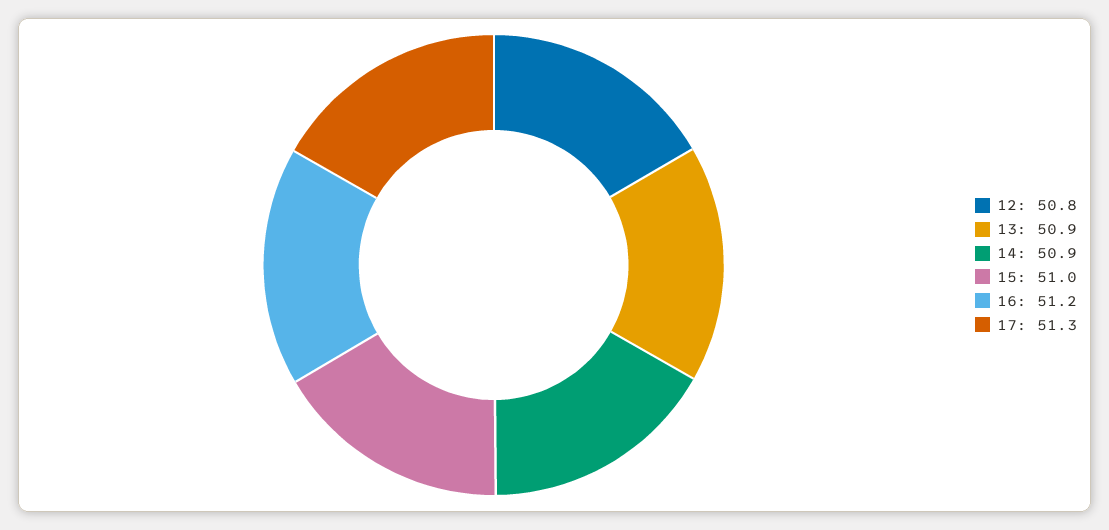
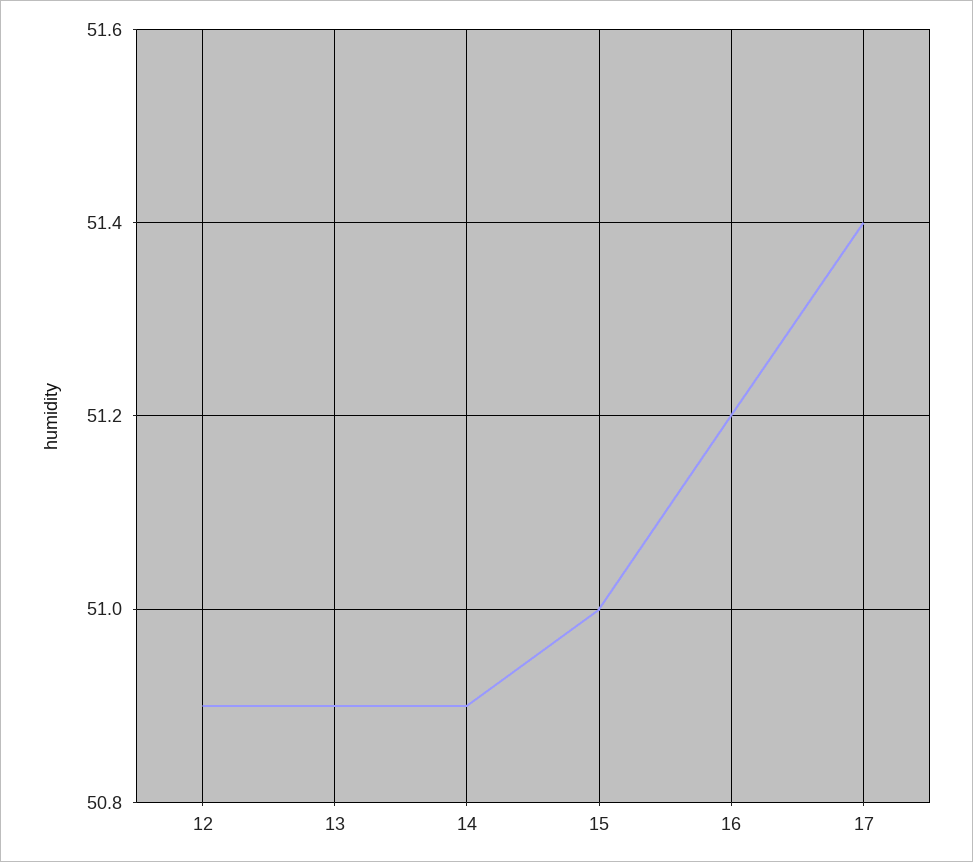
12: 50.8 -> 50.9
17: 51.3 -> 51.4

